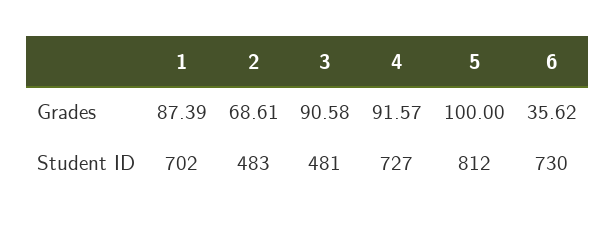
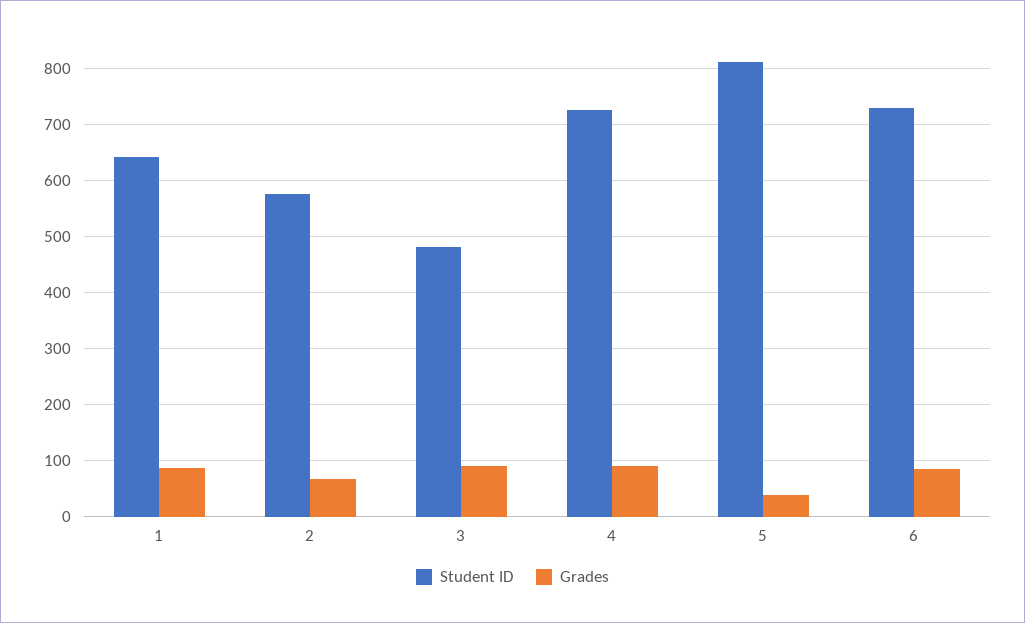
Grades, 5: 100 -> 40
Grades, 6: 35.62 -> 80
Student ID, 1: 702 -> 640
Student ID, 2: 483 -> 580

